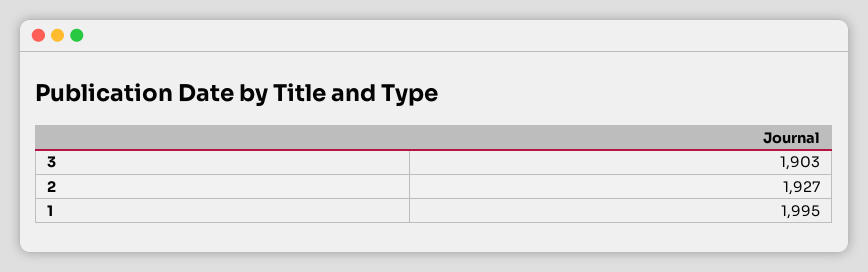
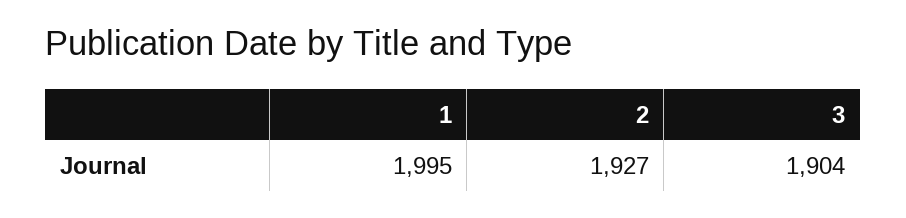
3: 1903 -> 1904

